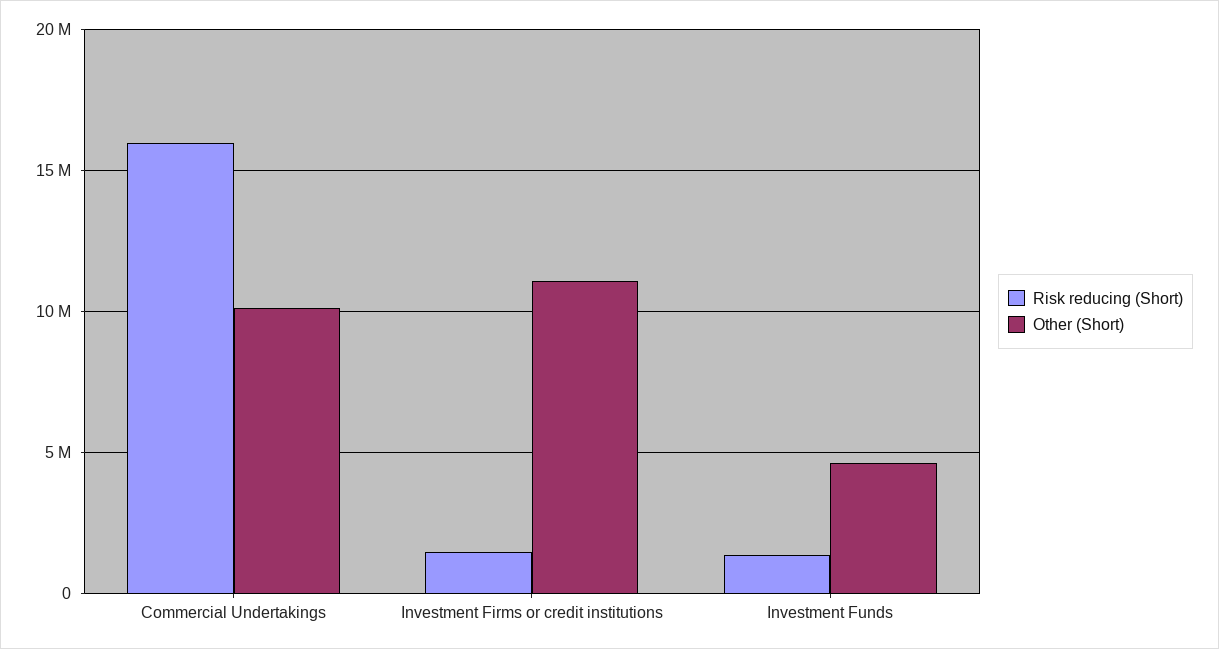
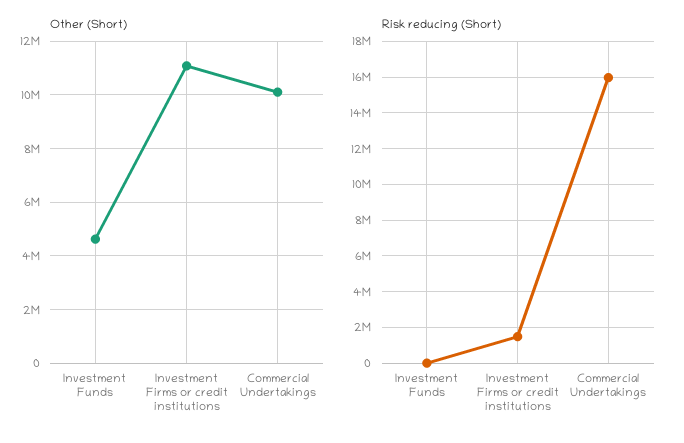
Risk reducing (Short), Investment Funds: 1500000 -> 0

